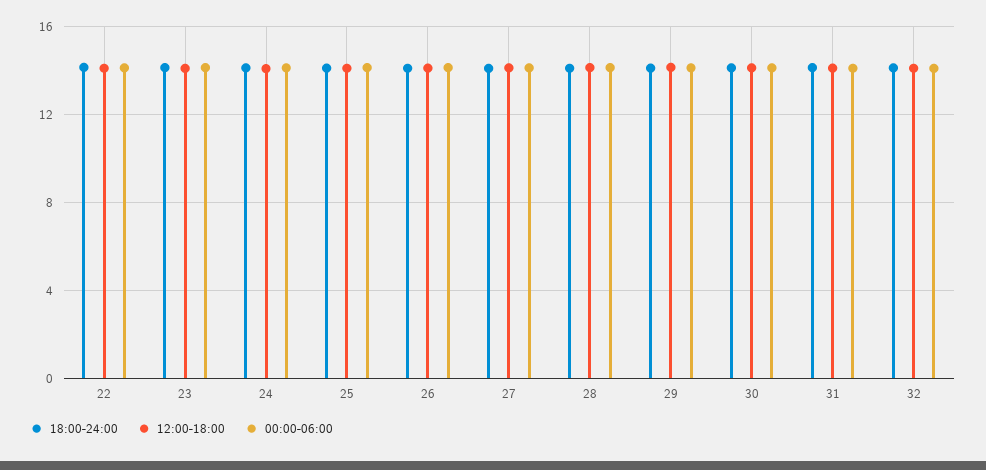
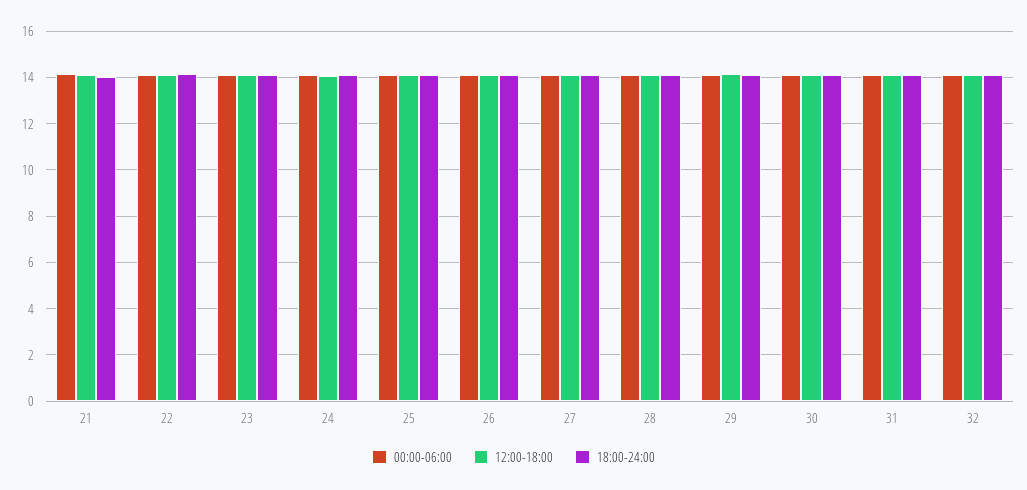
00:00-06:00, 21: none -> 14
12:00-18:00, 21: none -> 14
18:00-24:00, 21: none -> 14

